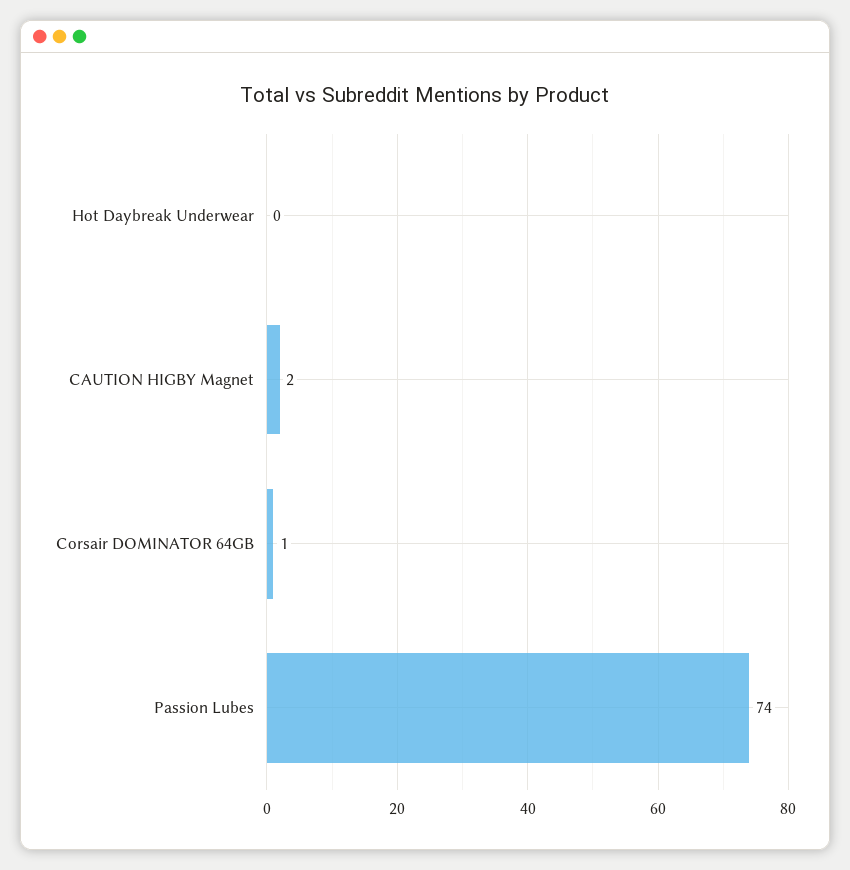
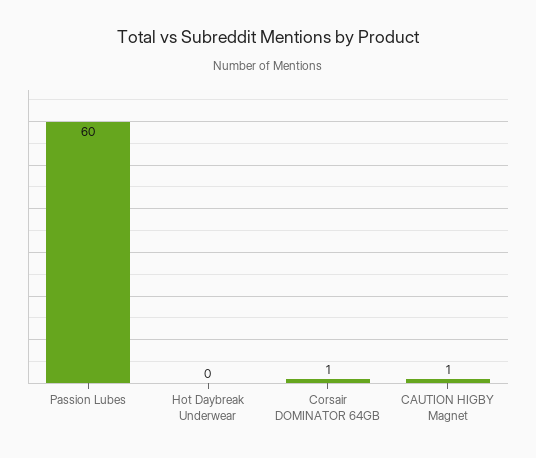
CAUTION HIGBY Magnet: 2 -> 1
Passion Lubes: 74 -> 60

